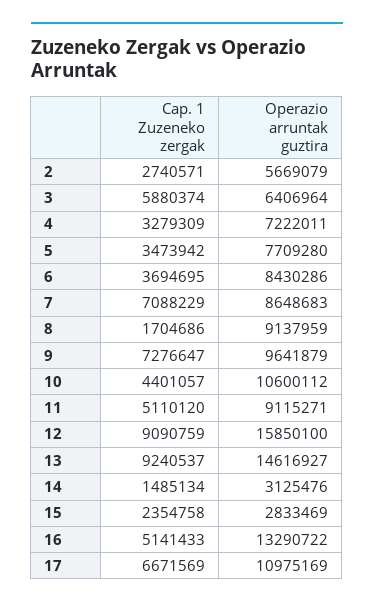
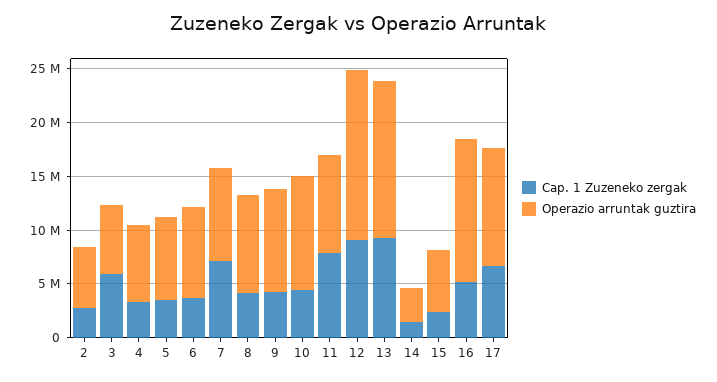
Cap. 1 Zuzeneko zergak, 8: 1704686 -> 4000000
Cap. 1 Zuzeneko zergak, 9: 7276647 -> 4000000
Cap. 1 Zuzeneko zergak, 11: 5110120 -> 8000000
Operazio arruntak guztira, 15: 2833469 -> 6000000

